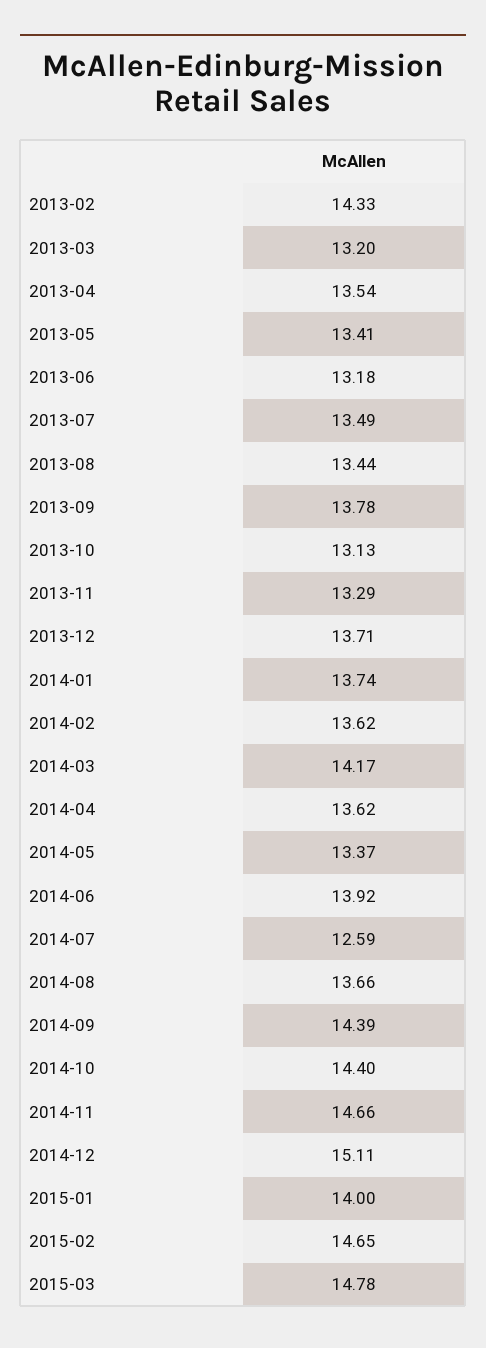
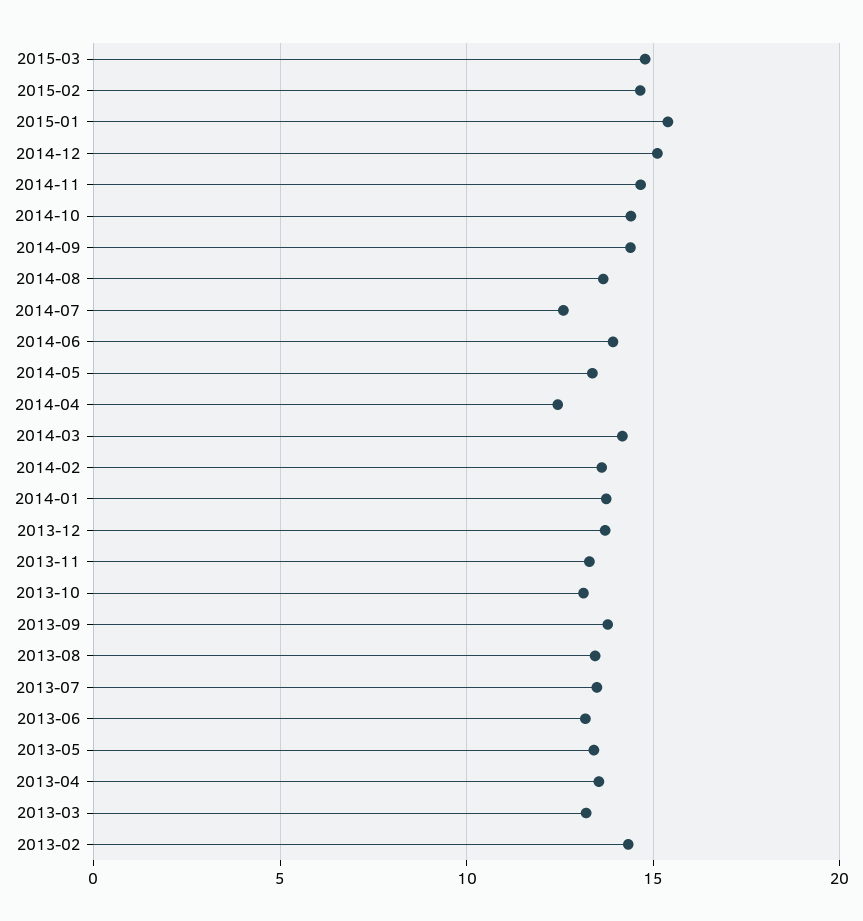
2014-04: 13.62 -> 12.5
2015-01: 14 -> 15.5

